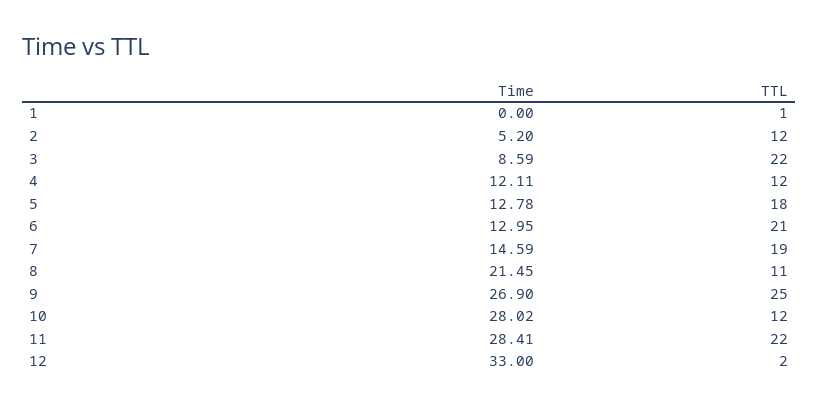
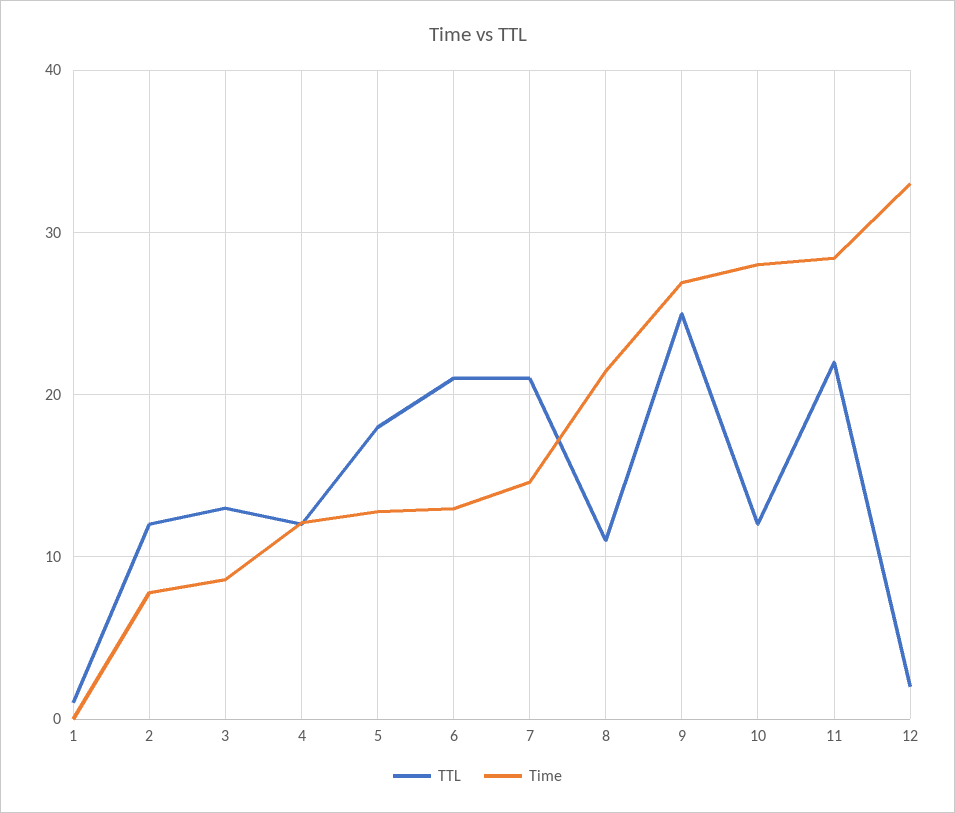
Time, 2: 5.2 -> 8
TTL, 3: 22 -> 13
TTL, 7: 19 -> 21

